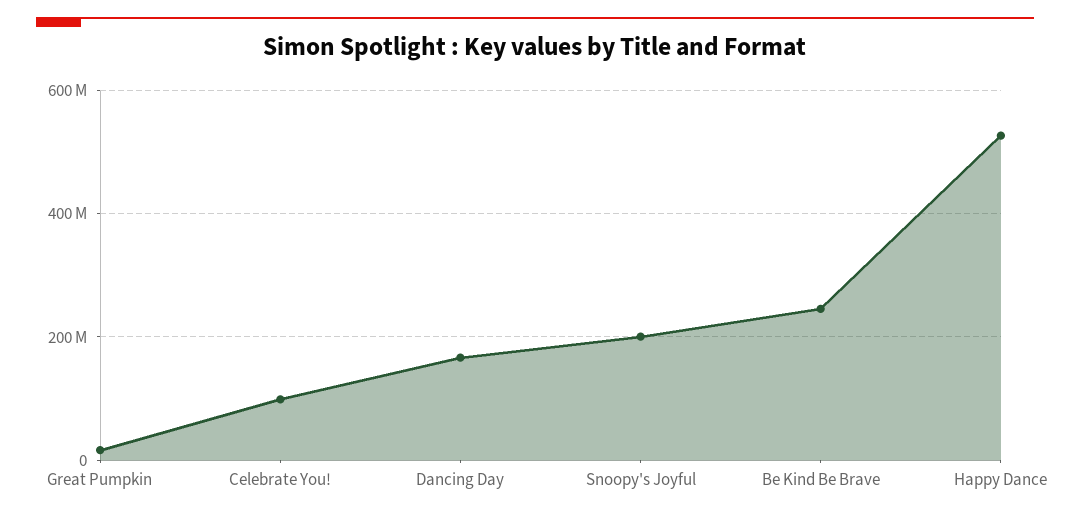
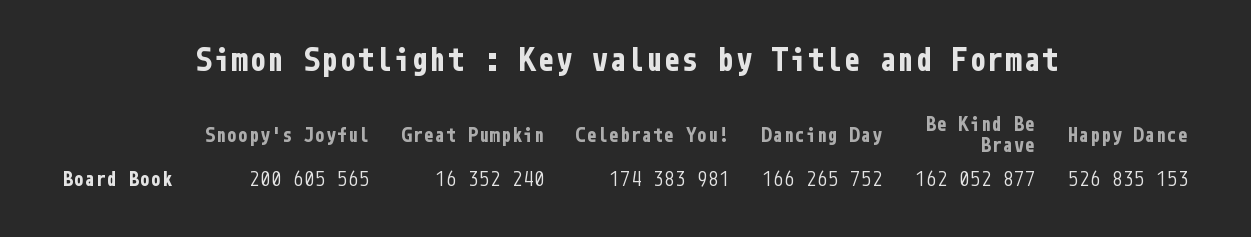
Celebrate You!: 100000000 -> 174383981
Be Kind Be Brave: 240000000 -> 162052877

